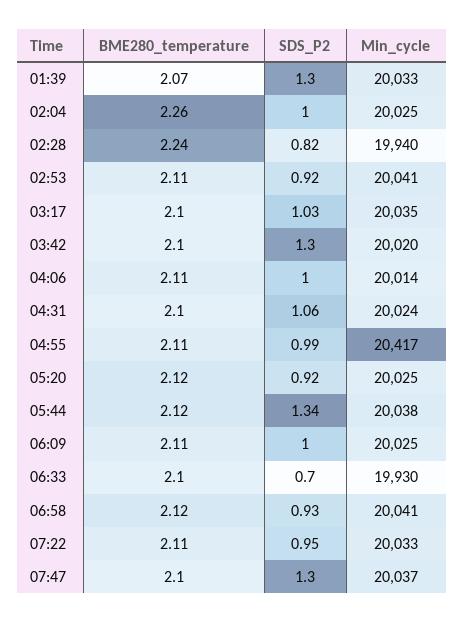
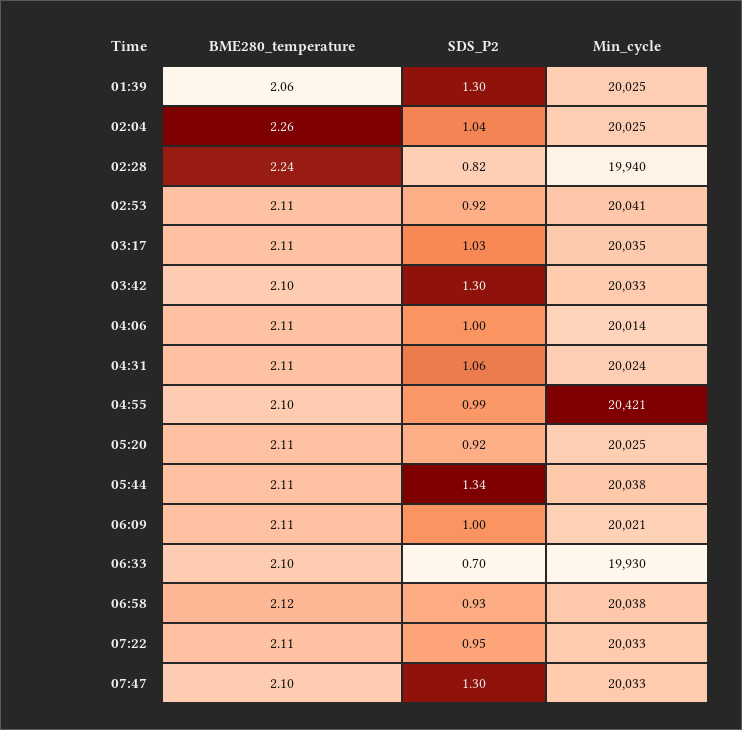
BME280_temperature, 01:39: 2.07 -> 2.06
Min_cycle, 01:39: 20033 -> 20025
SDS_P2, 02:04: 1 -> 1.04
BME280_temperature, 03:17: 2.1 -> 2.11
Min_cycle, 03:42: 20020 -> 20033
BME280_temperature, 04:31: 2.1 -> 2.11
BME280_temperature, 04:55: 2.11 -> 2.1
Min_cycle, 04:55: 20417 -> 20421
BME280_temperature, 05:20: 2.12 -> 2.11
BME280_temperature, 05:44: 2.12 -> 2.11
Min_cycle, 06:09: 20025 -> 20021
Min_cycle, 06:58: 20041 -> 20038
Min_cycle, 07:47: 20037 -> 20033

